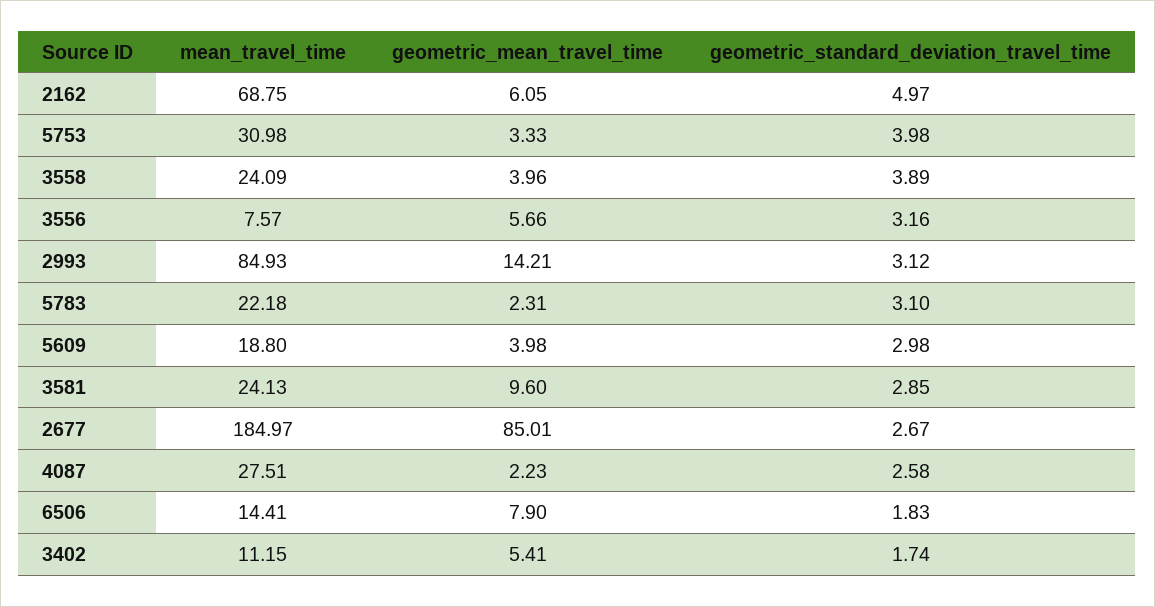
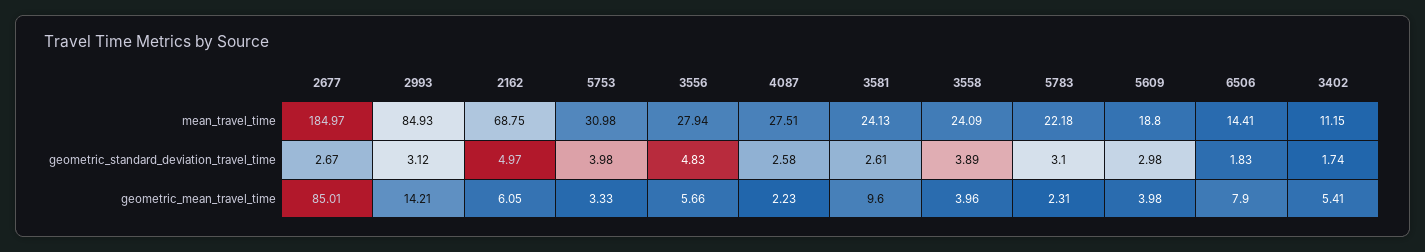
mean_travel_time, 3556: 7.57 -> 27.94
geometric_standard_deviation_travel_time, 3556: 3.16 -> 4.83
geometric_standard_deviation_travel_time, 3581: 2.85 -> 2.61

